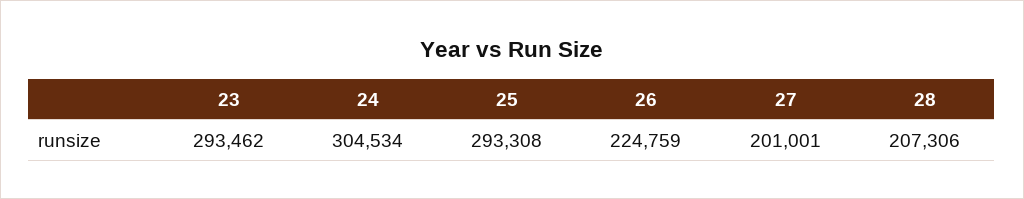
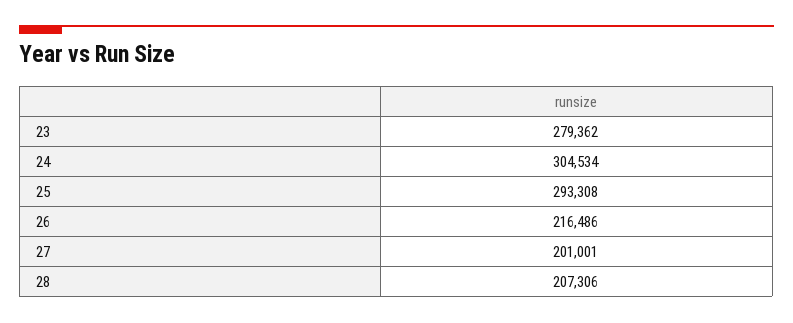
23: 293462 -> 279362
26: 224759 -> 216486

